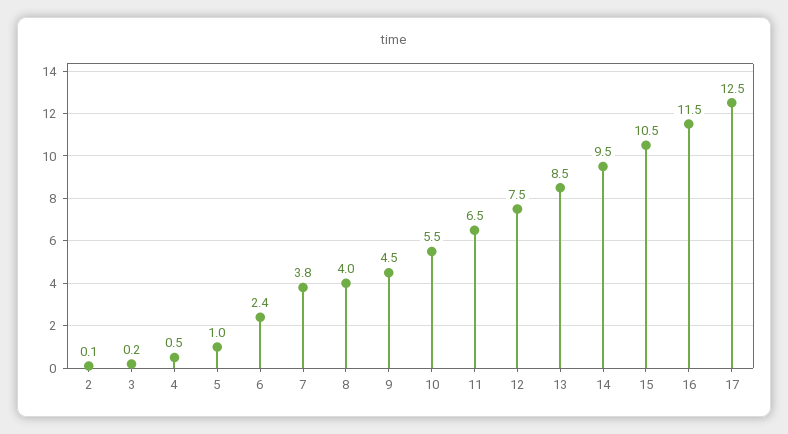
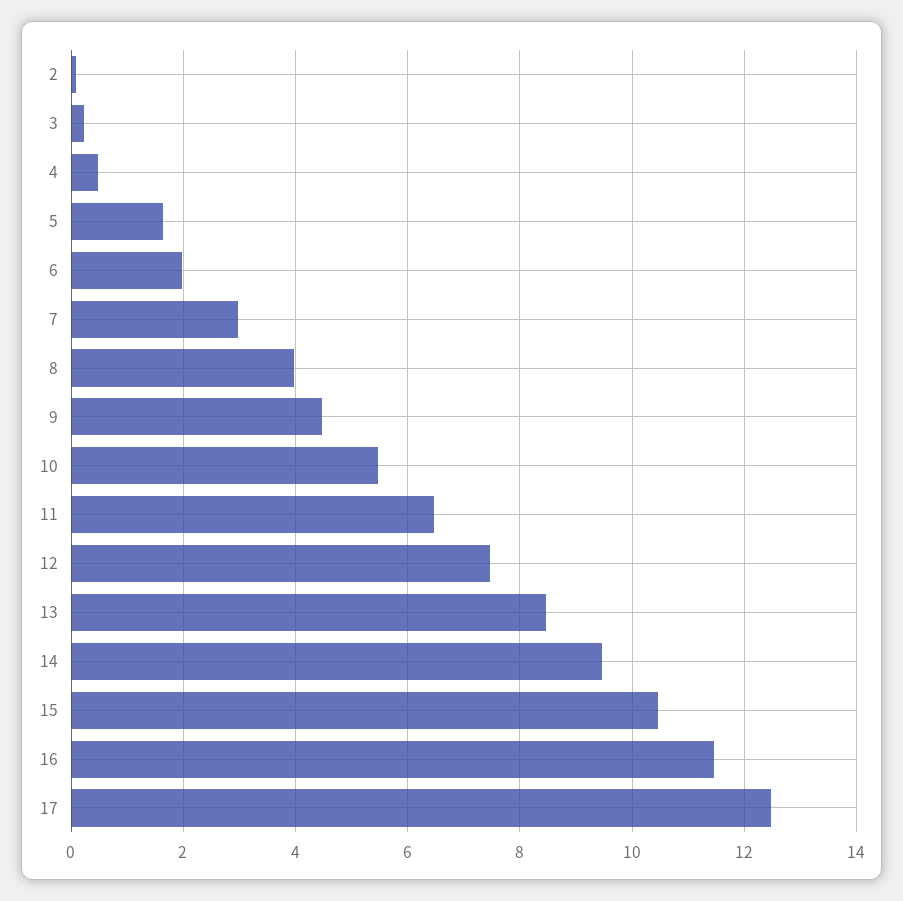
5: 1 -> 1.6
6: 2.4 -> 2
7: 3.8 -> 3

